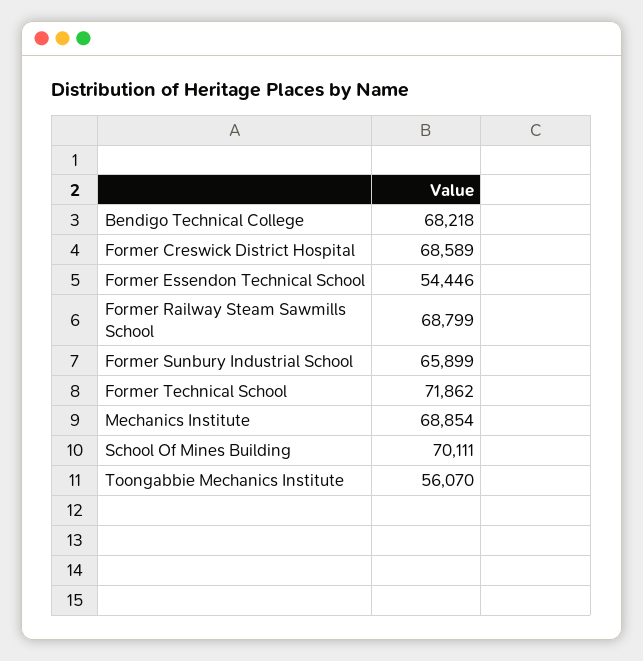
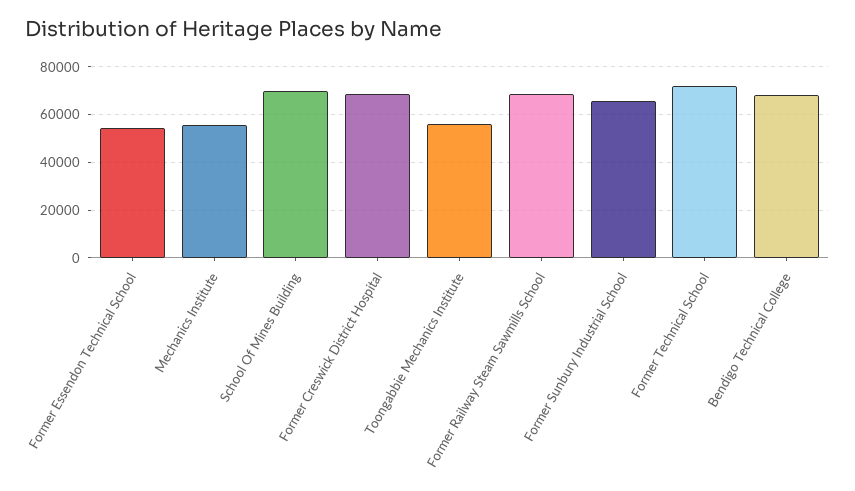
Mechanics Institute: 68854 -> 55000

